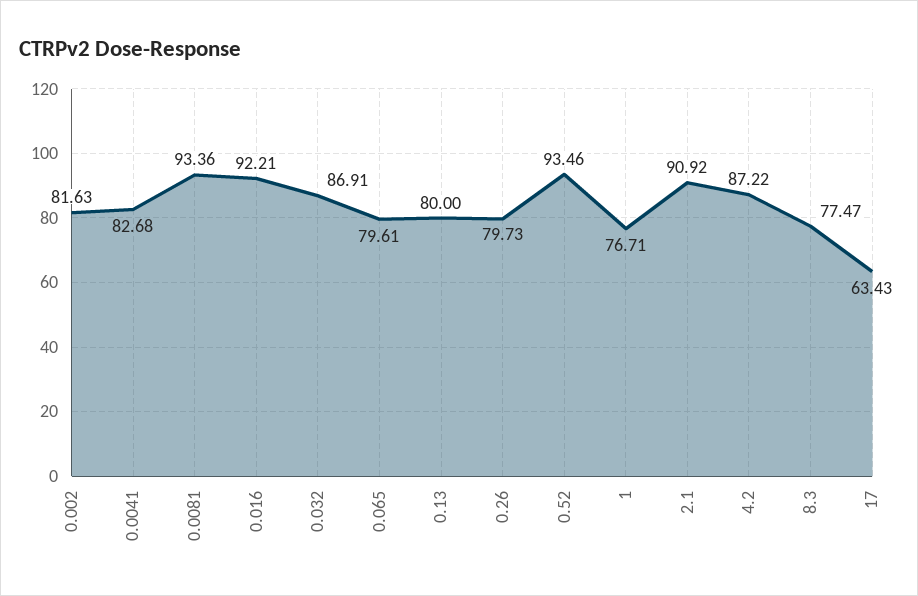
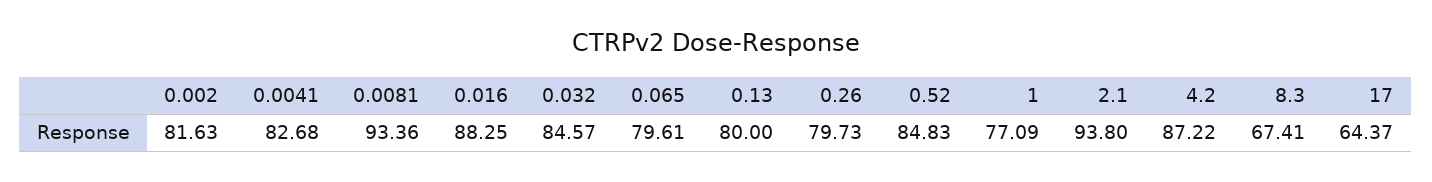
0.016: 92.21 -> 88.25
0.032: 86.91 -> 84.57
0.52: 93.46 -> 84.83
1: 76.71 -> 77.09
2.1: 90.92 -> 93.8
8.3: 77.47 -> 67.41
17: 63.43 -> 64.37

